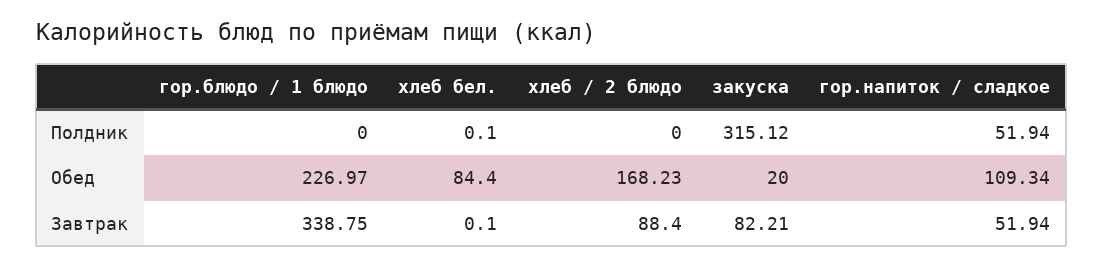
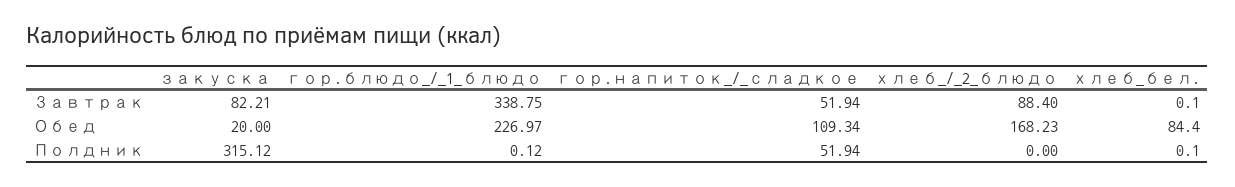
гор.блюдо / 1 блюдо, Полдник: 0 -> 0.12

